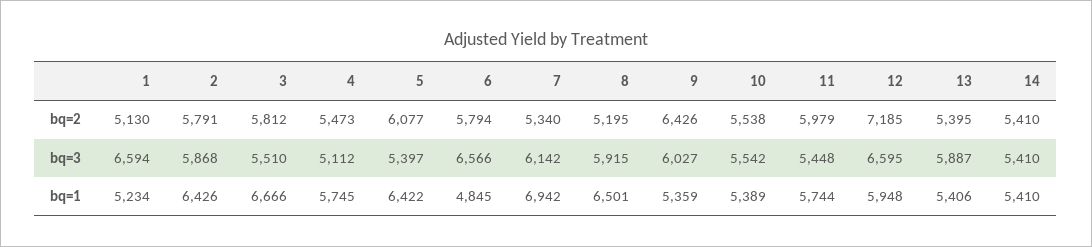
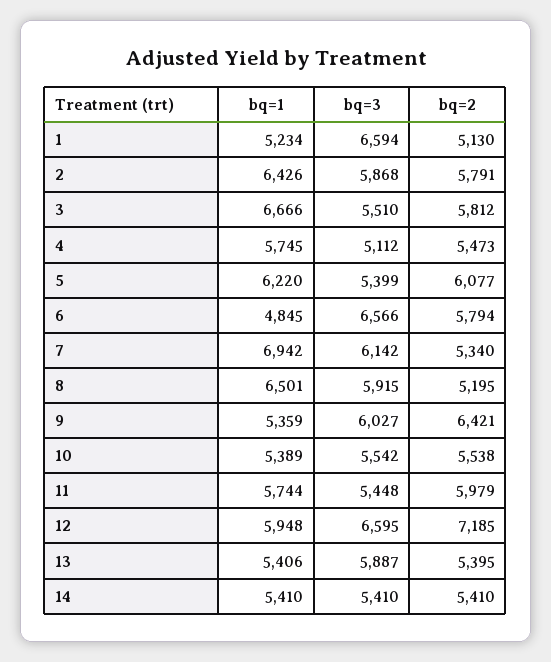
9, bq=2: 6426 -> 6421
5, bq=3: 5397 -> 5399
5, bq=1: 6422 -> 6220

